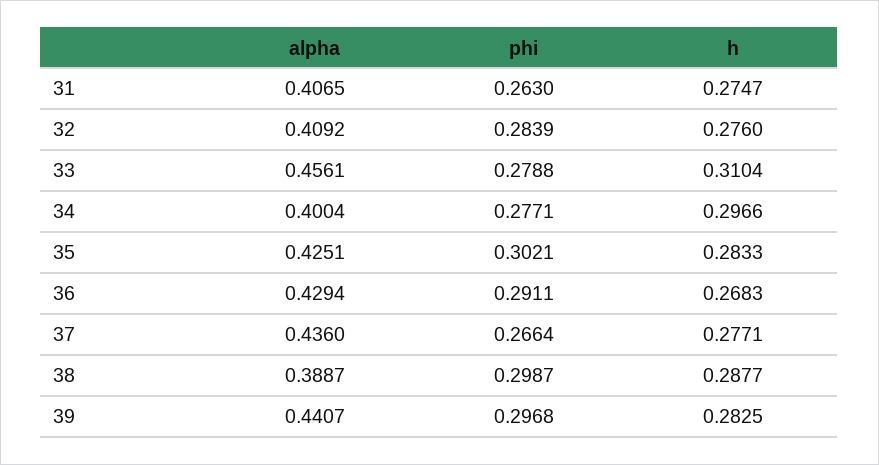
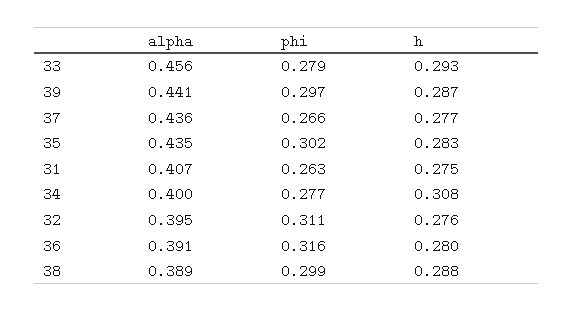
alpha, 32: 0.4092 -> 0.395
phi, 32: 0.2839 -> 0.311
h, 33: 0.3104 -> 0.293
h, 34: 0.2966 -> 0.308
alpha, 35: 0.4251 -> 0.435
alpha, 36: 0.4294 -> 0.391
phi, 36: 0.2911 -> 0.316
h, 36: 0.2683 -> 0.28
h, 39: 0.2825 -> 0.287

